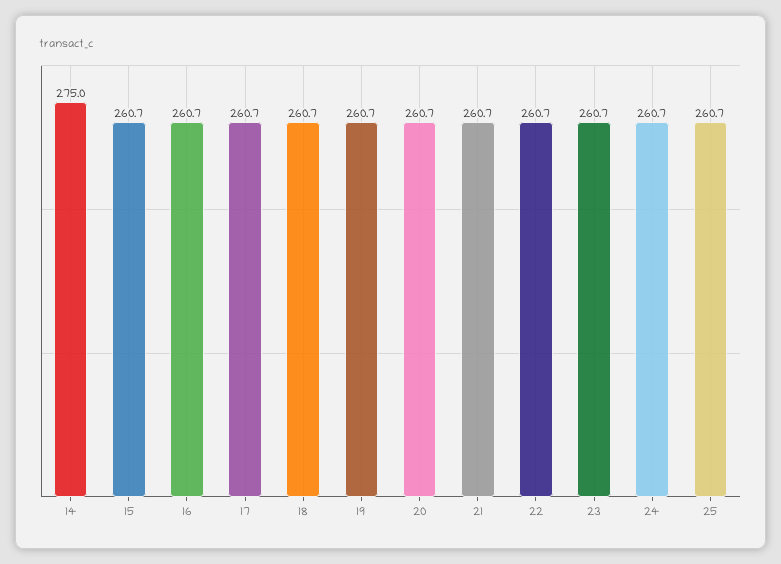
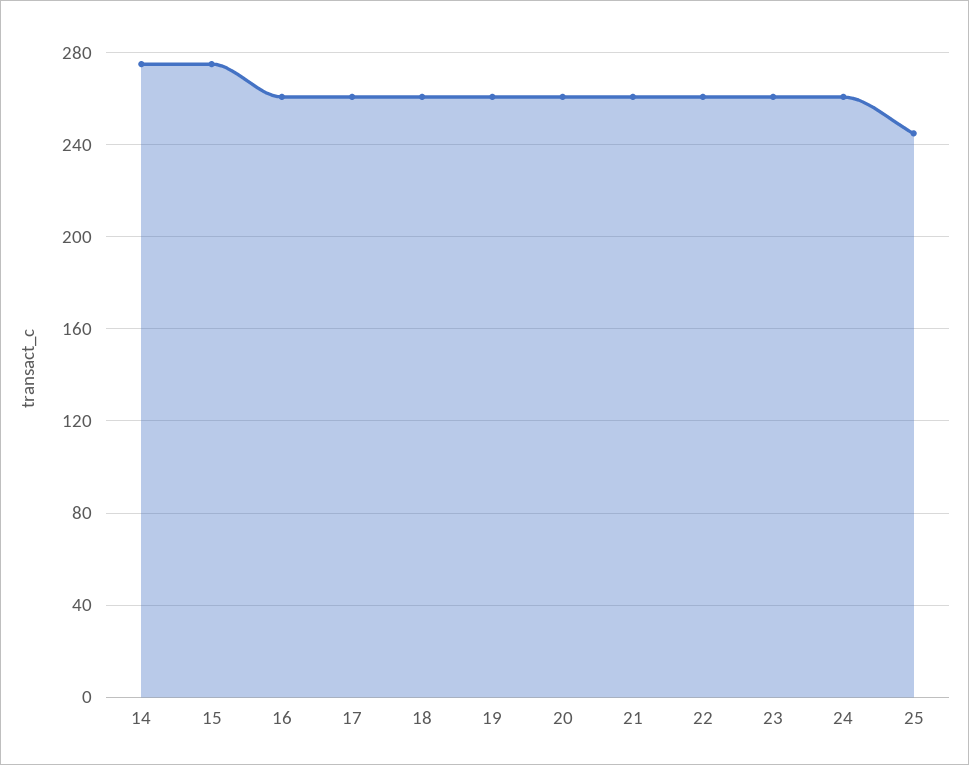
15: 260.7 -> 275
25: 260.7 -> 245

